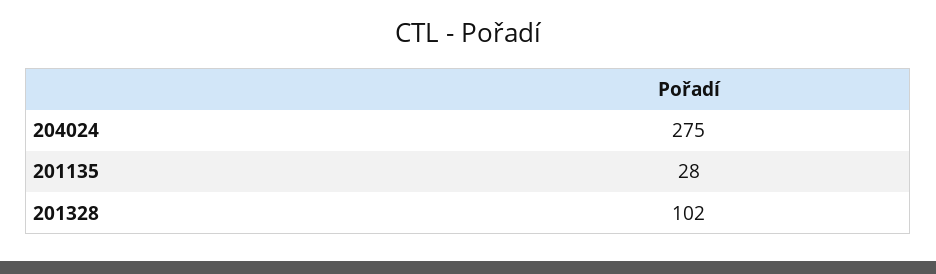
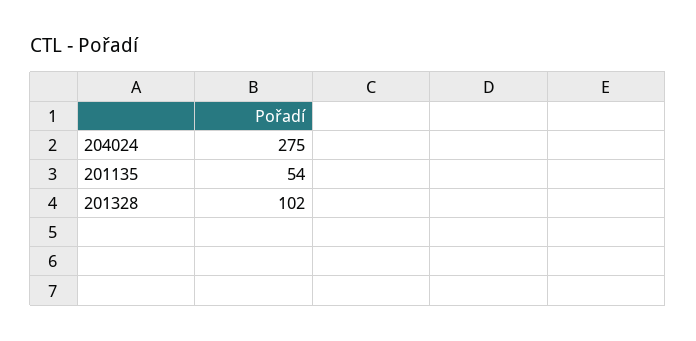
201135: 28 -> 54

